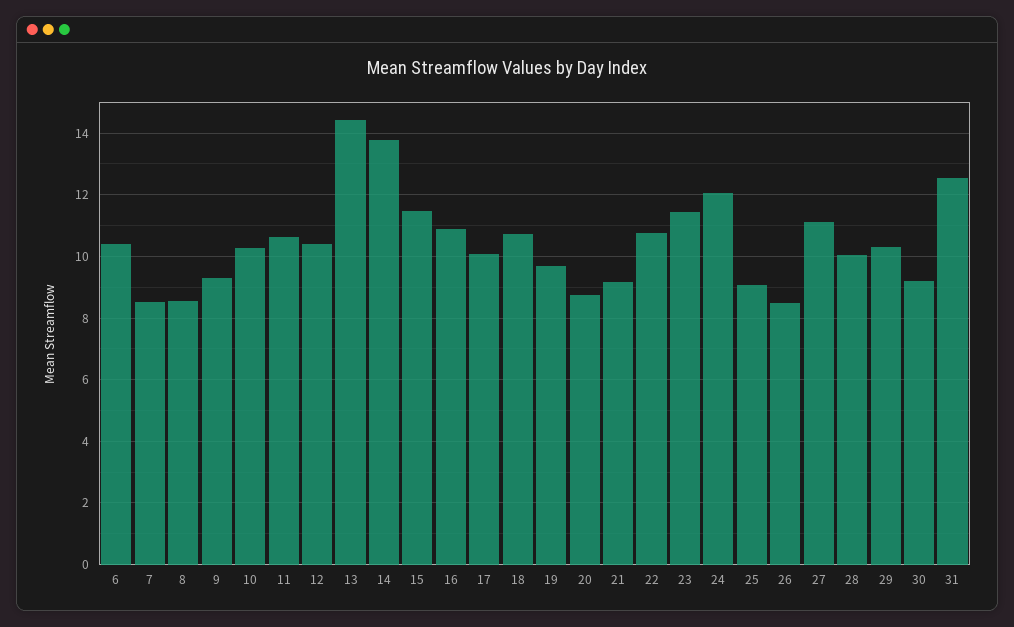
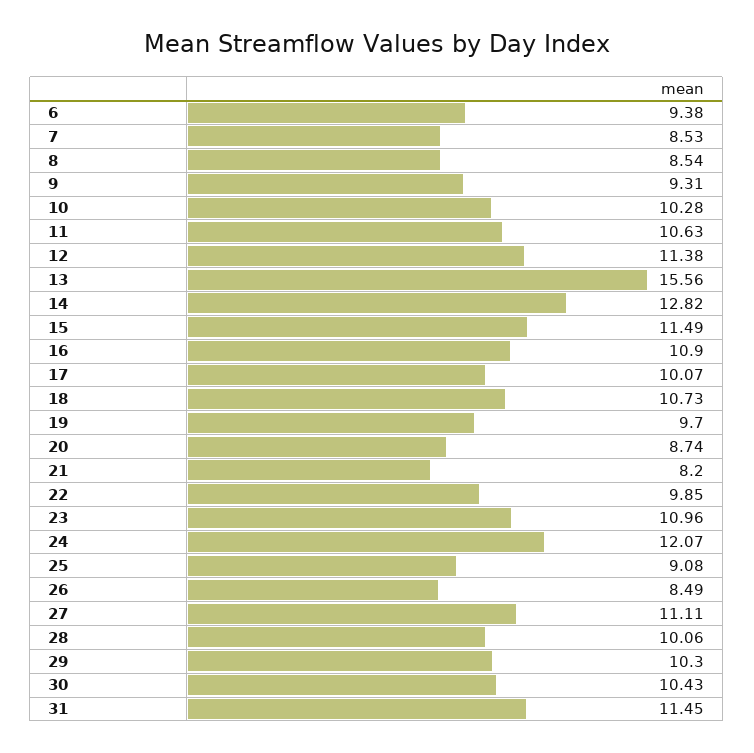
6: 10.4 -> 9.38
12: 10.4 -> 11.38
13: 14.4 -> 15.56
14: 13.8 -> 12.82
21: 9.2 -> 8.2
22: 10.8 -> 9.85
23: 11.4 -> 10.96
30: 9.2 -> 10.43
31: 12.6 -> 11.45

